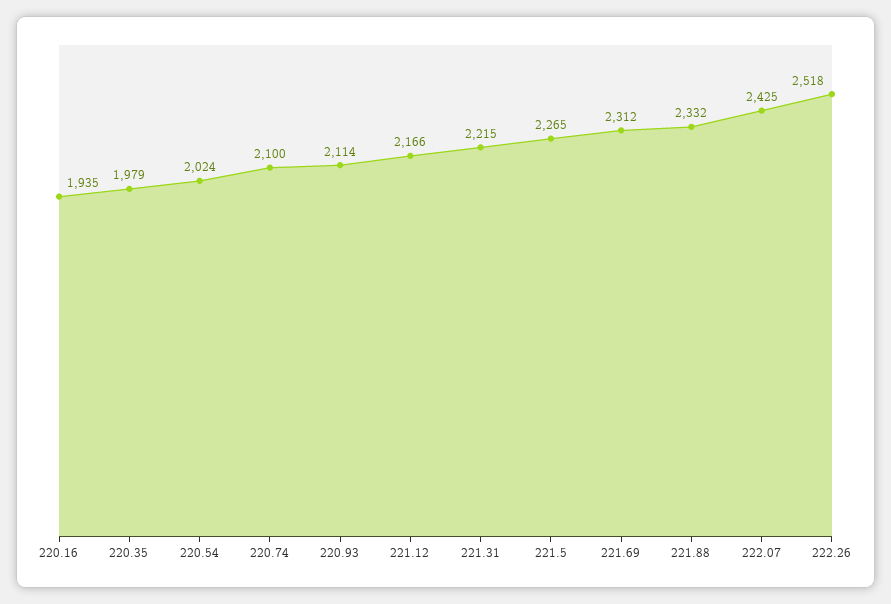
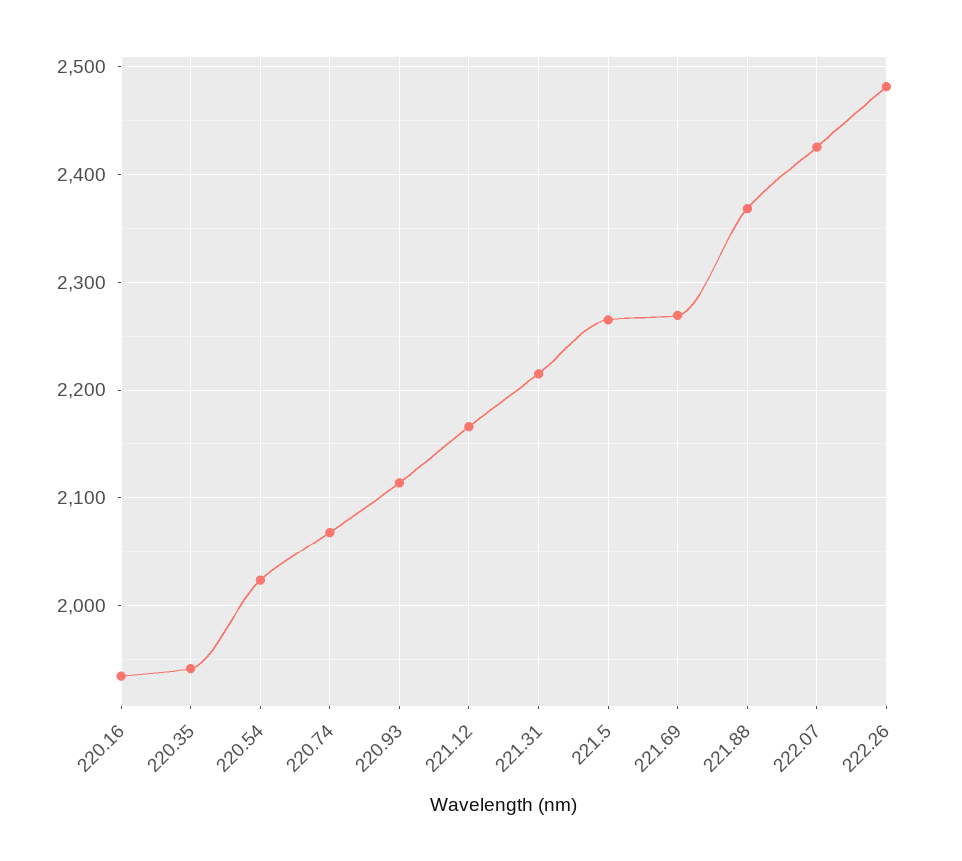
220.35: 1979 -> 1940
220.74: 2100 -> 2070
221.69: 2312 -> 2270
221.88: 2332 -> 2370
222.26: 2518 -> 2480

